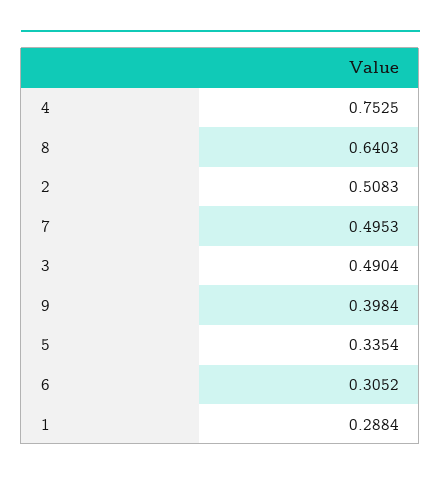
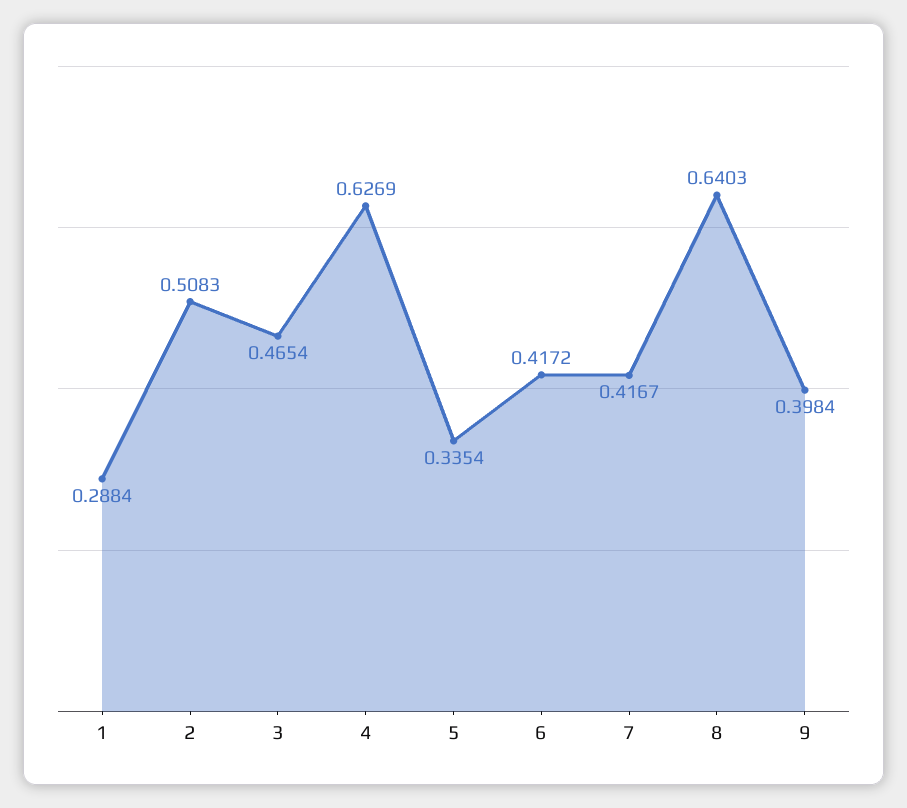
4: 0.7525 -> 0.6269
7: 0.4953 -> 0.4167
3: 0.4904 -> 0.4654
6: 0.3052 -> 0.4172

